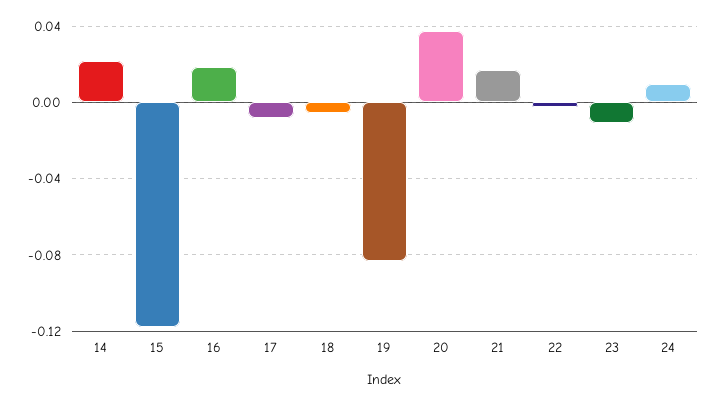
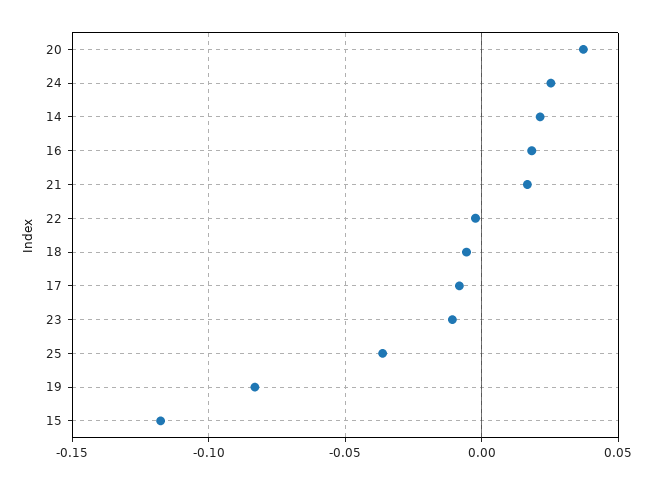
24: 0.01 -> 0.025
25: none -> -0.035

